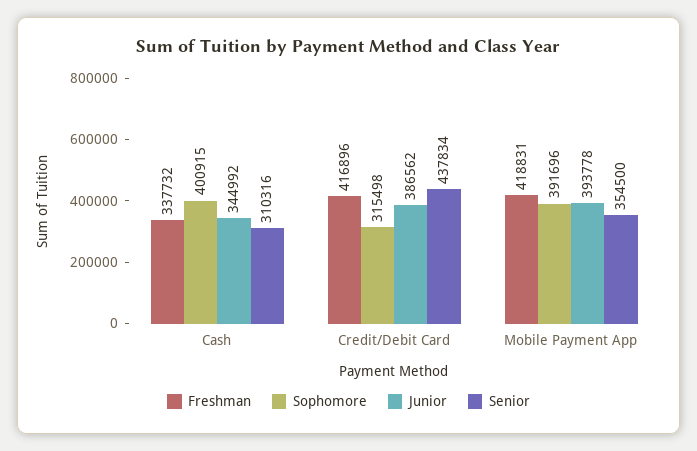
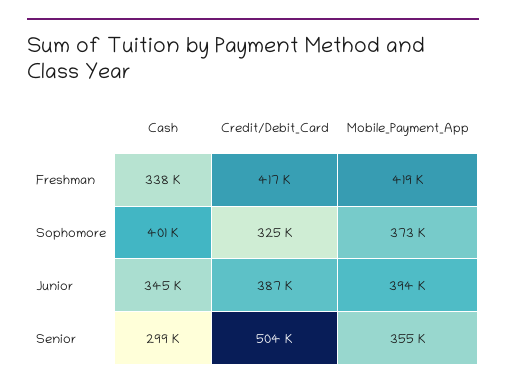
Senior, Cash: 310316 -> 299000
Sophomore, Credit/Debit Card: 315498 -> 325000
Senior, Credit/Debit Card: 437834 -> 504000
Sophomore, Mobile Payment App: 391696 -> 373000

